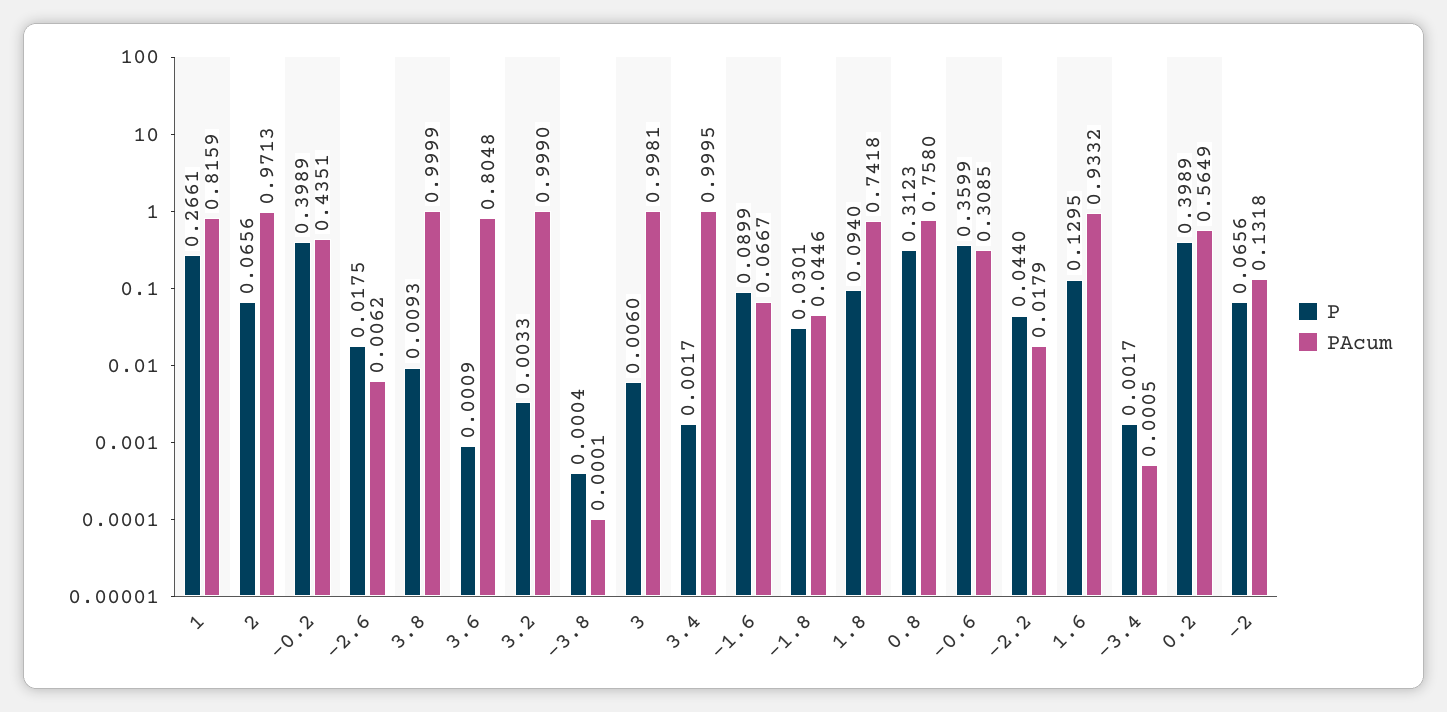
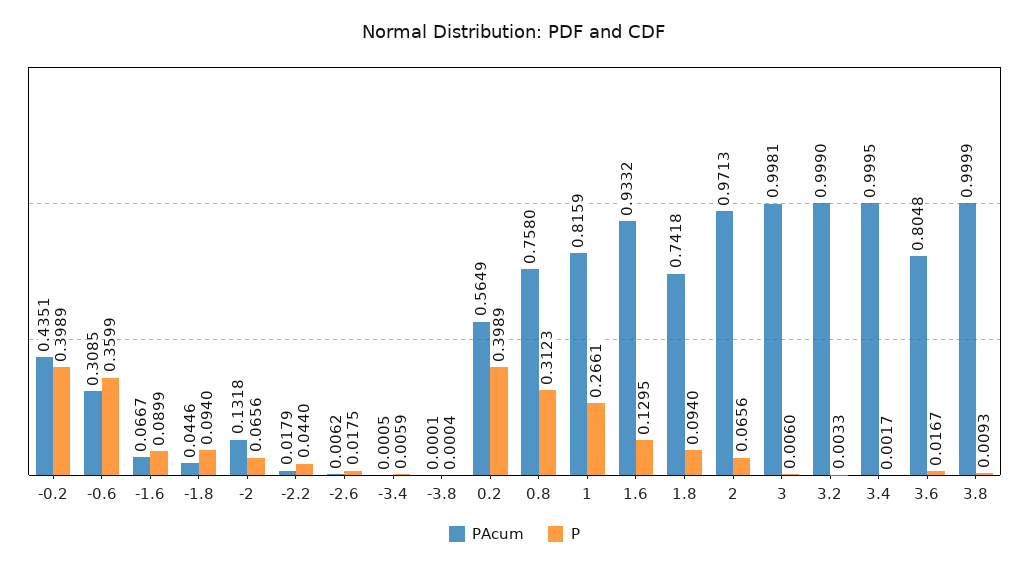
P, 3.6: 0.0009 -> 0.0167
P, -1.8: 0.0301 -> 0.094
P, -3.4: 0.0017 -> 0.0059

